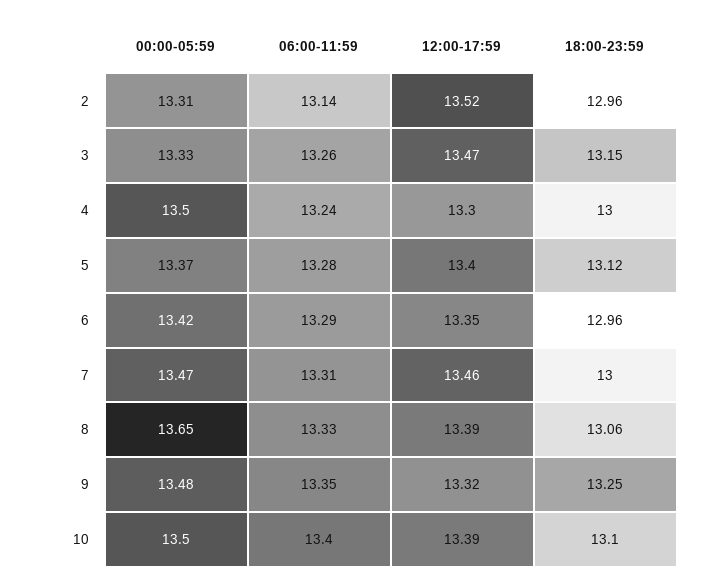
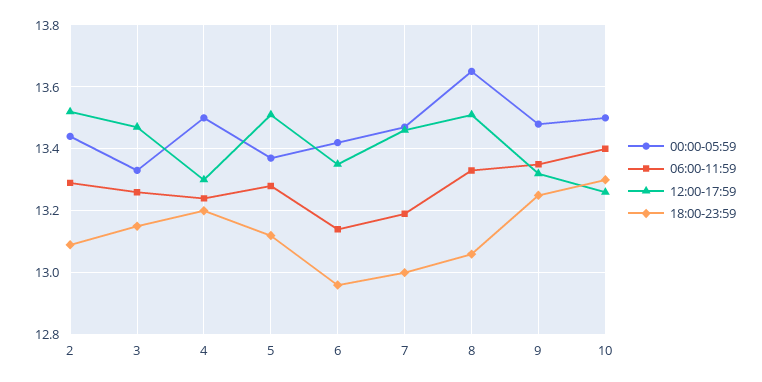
00:00-05:59, 2: 13.31 -> 13.45
06:00-11:59, 2: 13.14 -> 13.3
18:00-23:59, 2: 12.96 -> 13.1
18:00-23:59, 4: 13 -> 13.2
12:00-17:59, 5: 13.4 -> 13.5
06:00-11:59, 6: 13.29 -> 13.15
06:00-11:59, 7: 13.31 -> 13.2
12:00-17:59, 8: 13.39 -> 13.5
12:00-17:59, 10: 13.39 -> 13.25
18:00-23:59, 10: 13.1 -> 13.3

